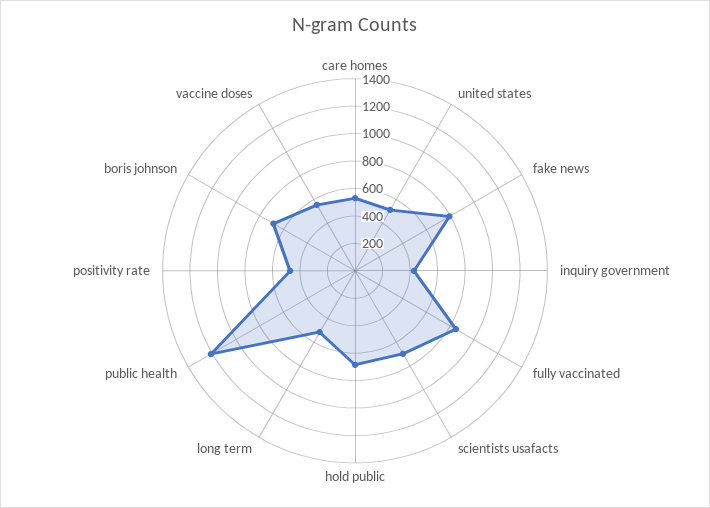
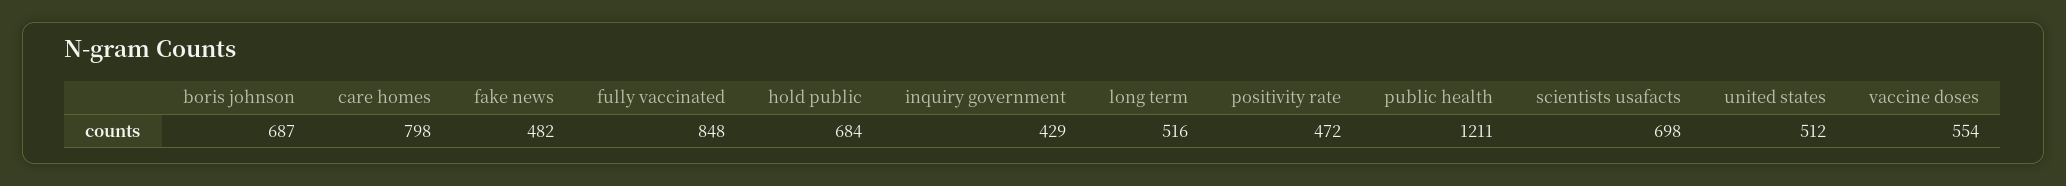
care homes: 500 -> 798
fake news: 800 -> 482

